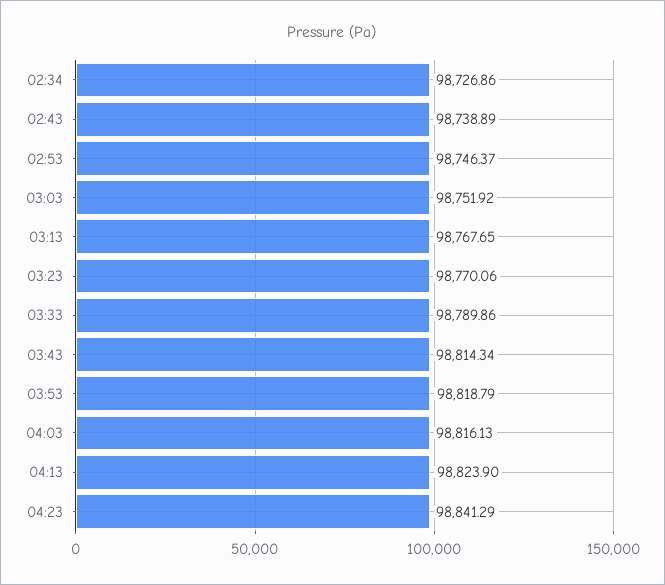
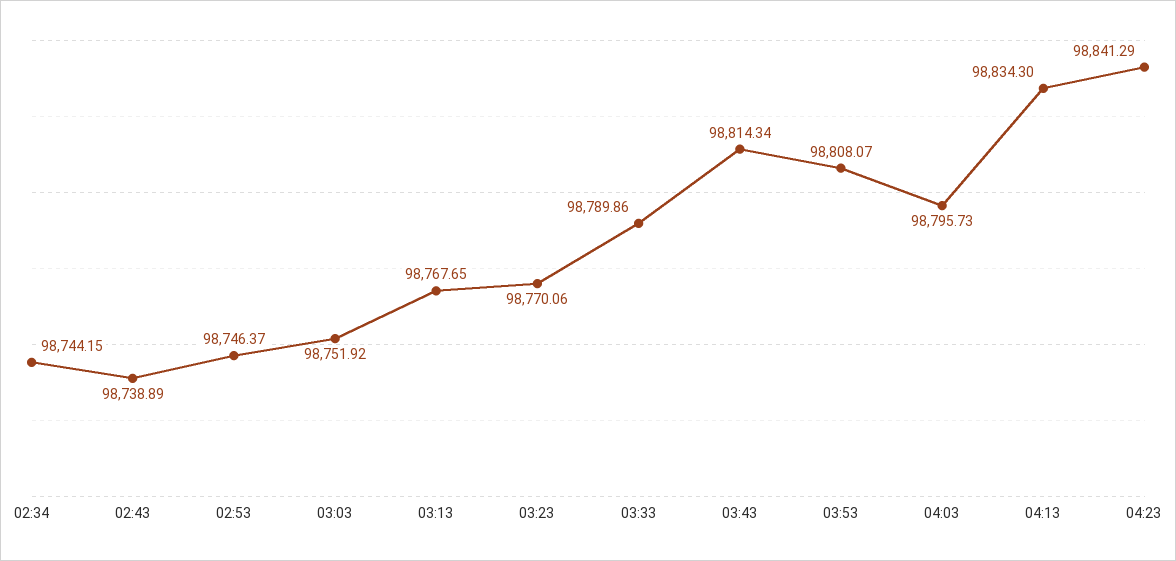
02:34: 98726.86 -> 98744.15
03:53: 98818.79 -> 98808.07
04:03: 98816.13 -> 98795.73
04:13: 98823.9 -> 98834.3

